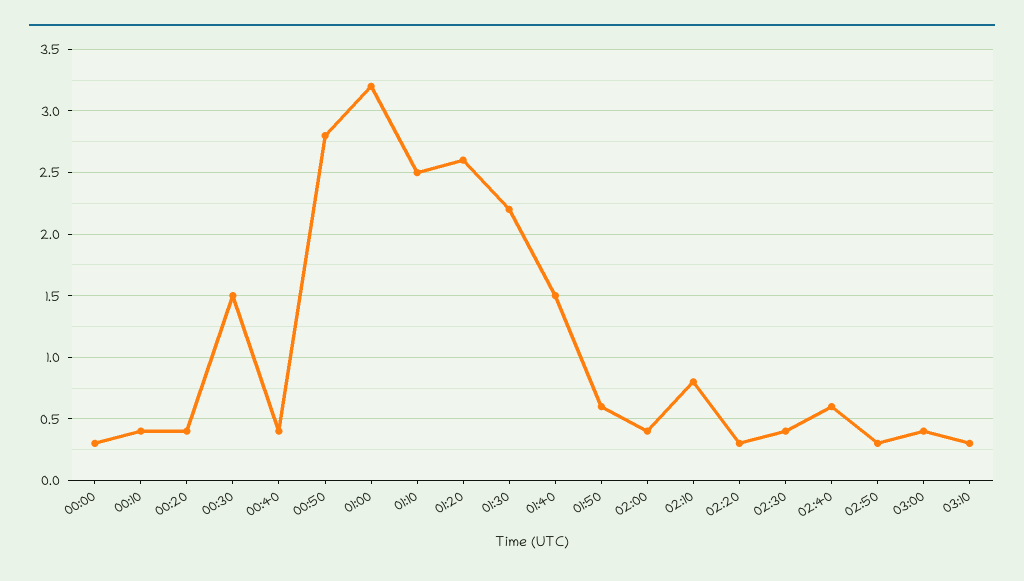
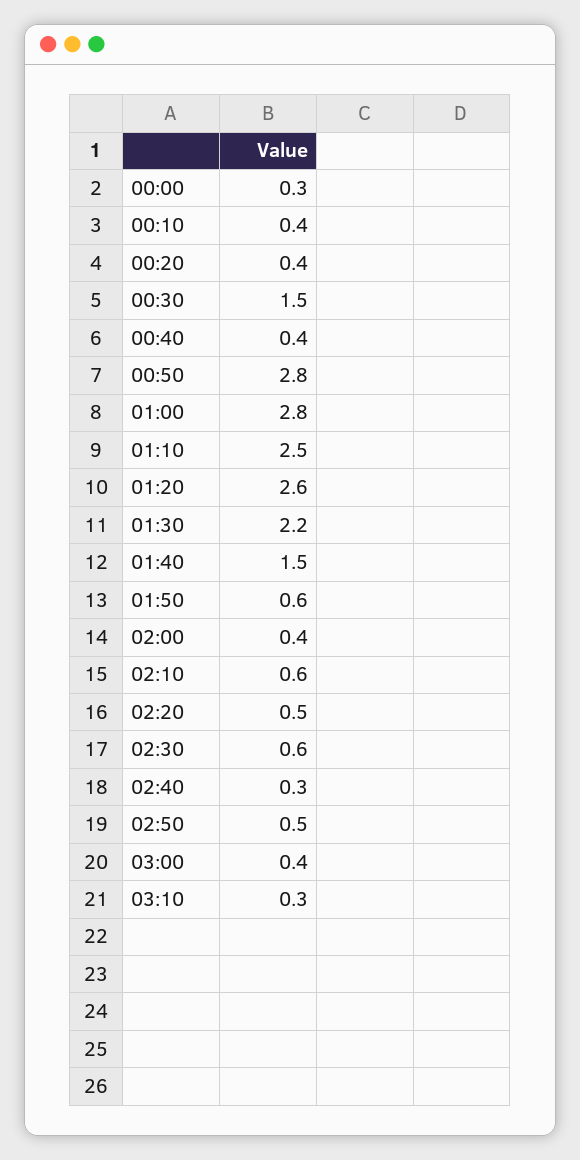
01:00: 3.2 -> 2.8
02:10: 0.8 -> 0.6
02:20: 0.3 -> 0.5
02:30: 0.4 -> 0.6
02:40: 0.6 -> 0.3
02:50: 0.3 -> 0.5

